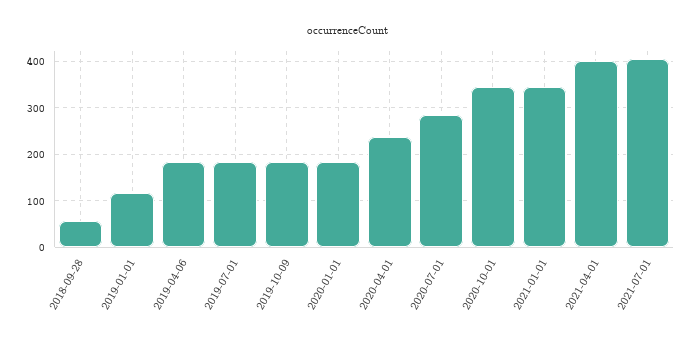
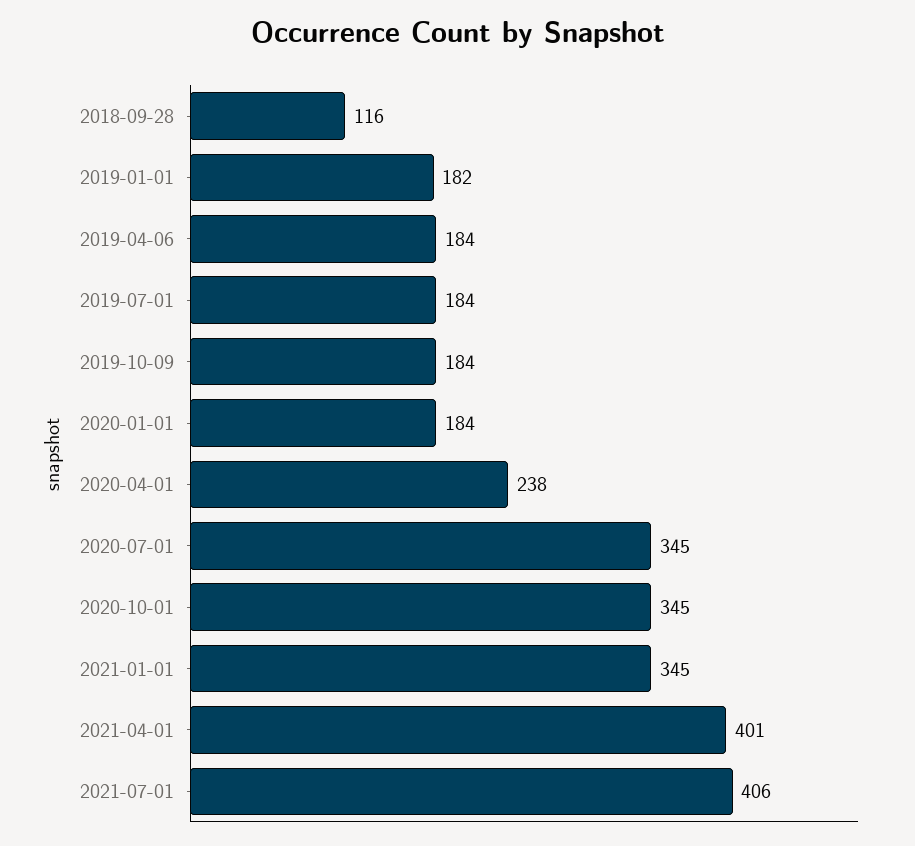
2018-09-28: 60 -> 116
2019-01-01: 120 -> 182
2020-07-01: 280 -> 345

